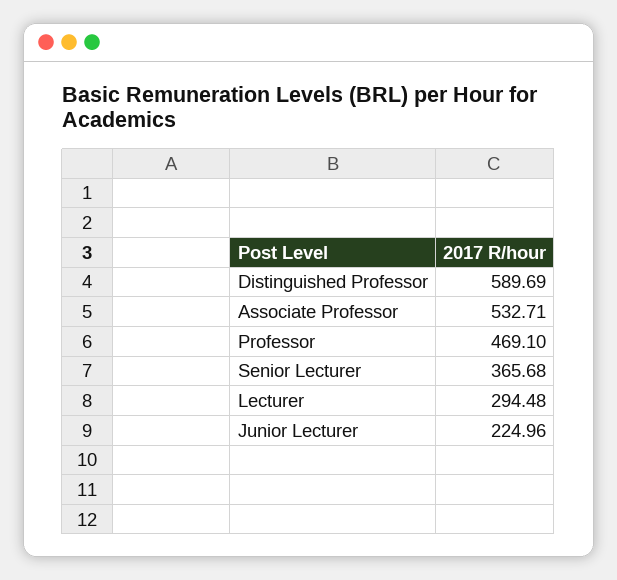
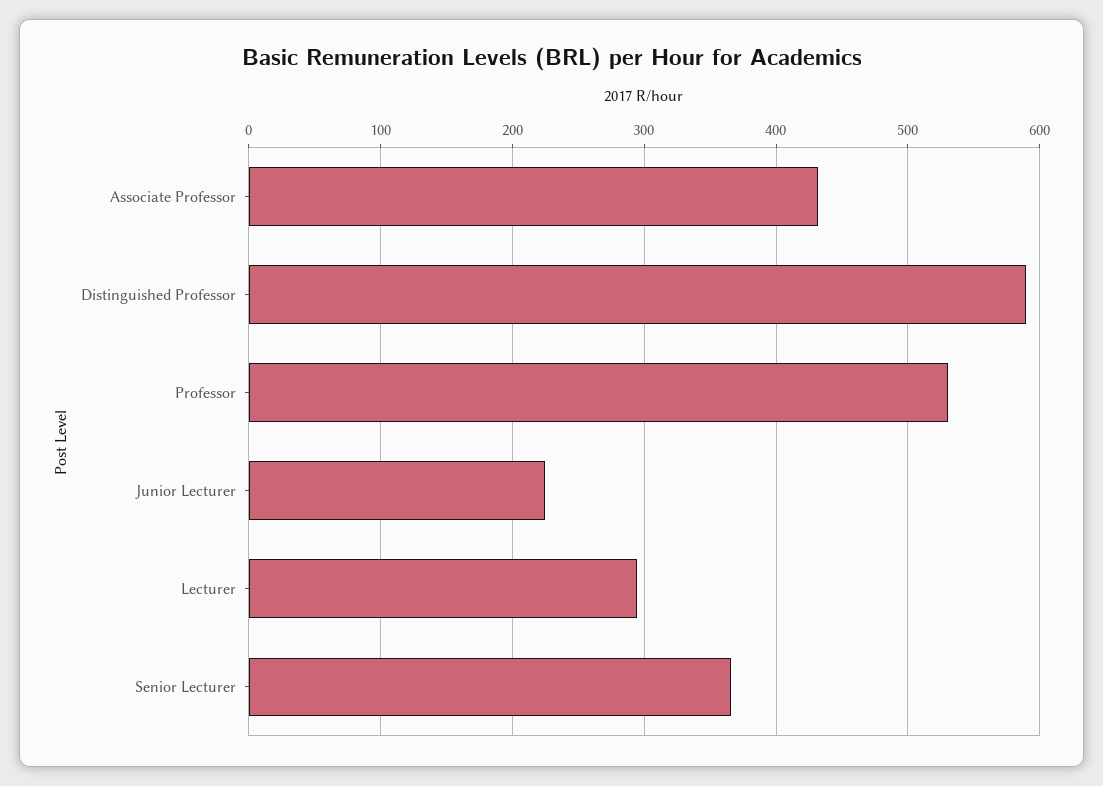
Associate Professor: 532.71 -> 430
Professor: 469.1 -> 530

